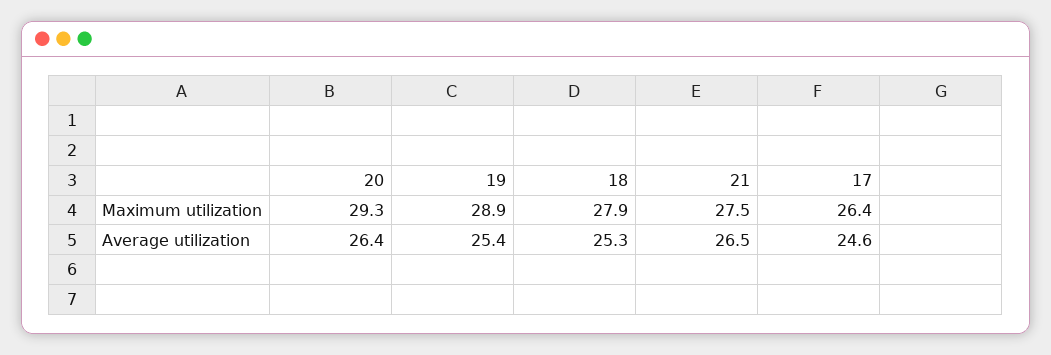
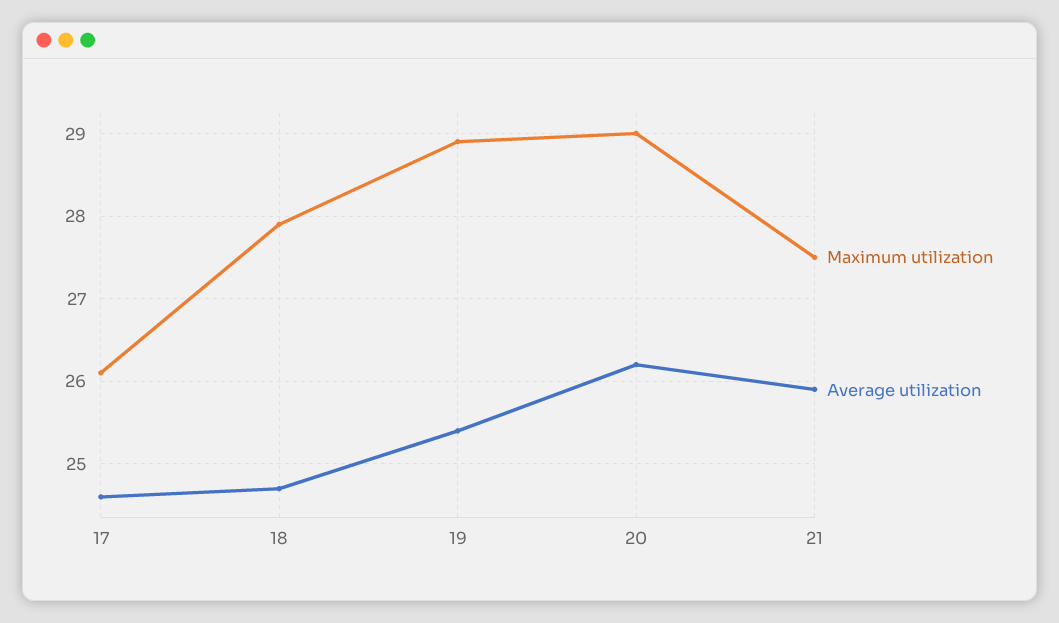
Maximum utilization, 20: 29.3 -> 29
Maximum utilization, 17: 26.4 -> 26.1
Average utilization, 20: 26.4 -> 26.2
Average utilization, 18: 25.3 -> 24.7
Average utilization, 21: 26.5 -> 25.9

